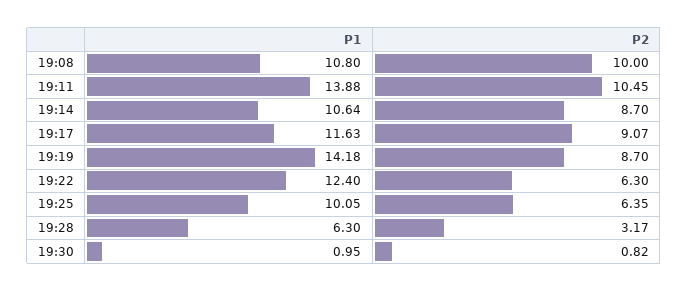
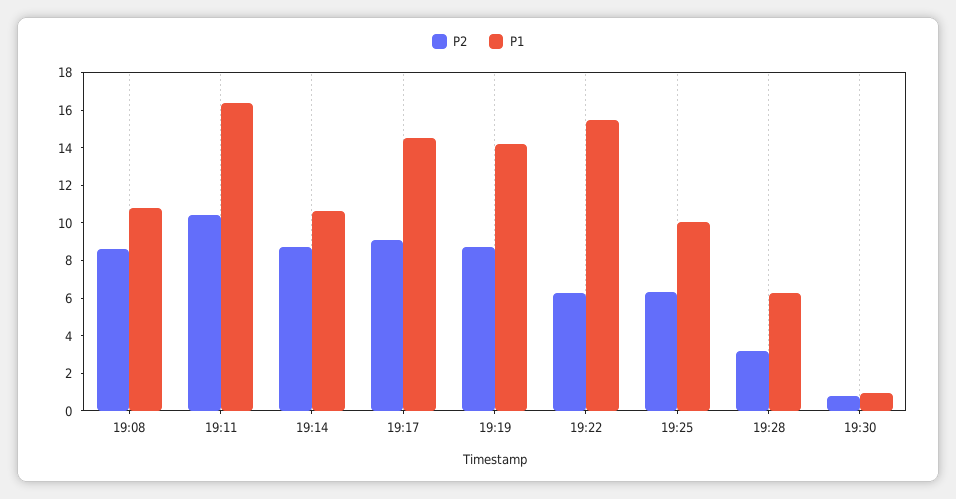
P2, 19:08: 10 -> 8.5
P1, 19:11: 13.88 -> 16.5
P1, 19:17: 11.63 -> 14.5
P1, 19:22: 12.4 -> 15.5

